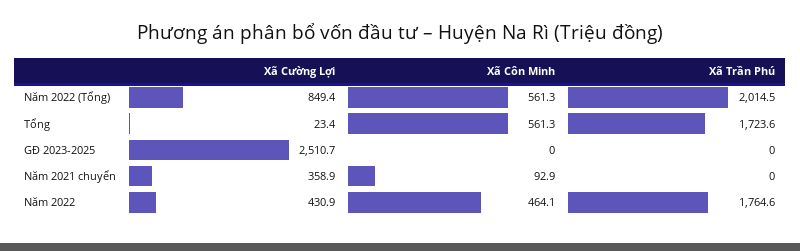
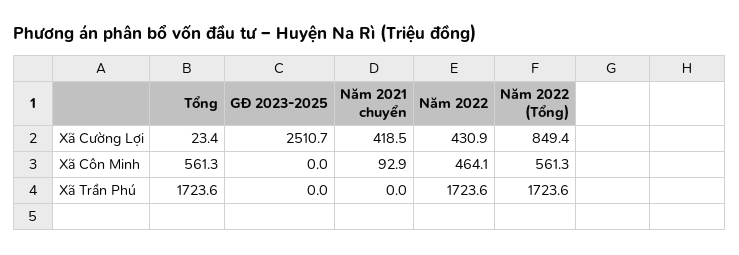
Xã Trần Phú, Năm 2022 (Tổng): 2014.5 -> 1723.6
Xã Cường Lợi, Năm 2021 chuyển: 358.9 -> 418.5
Xã Trần Phú, Năm 2022: 1764.6 -> 1723.6

